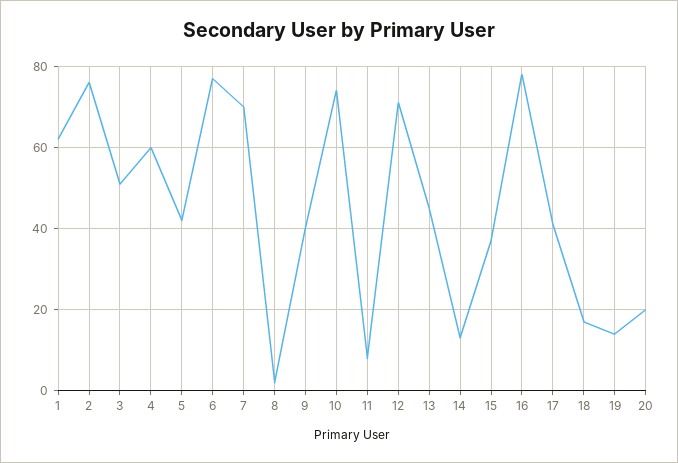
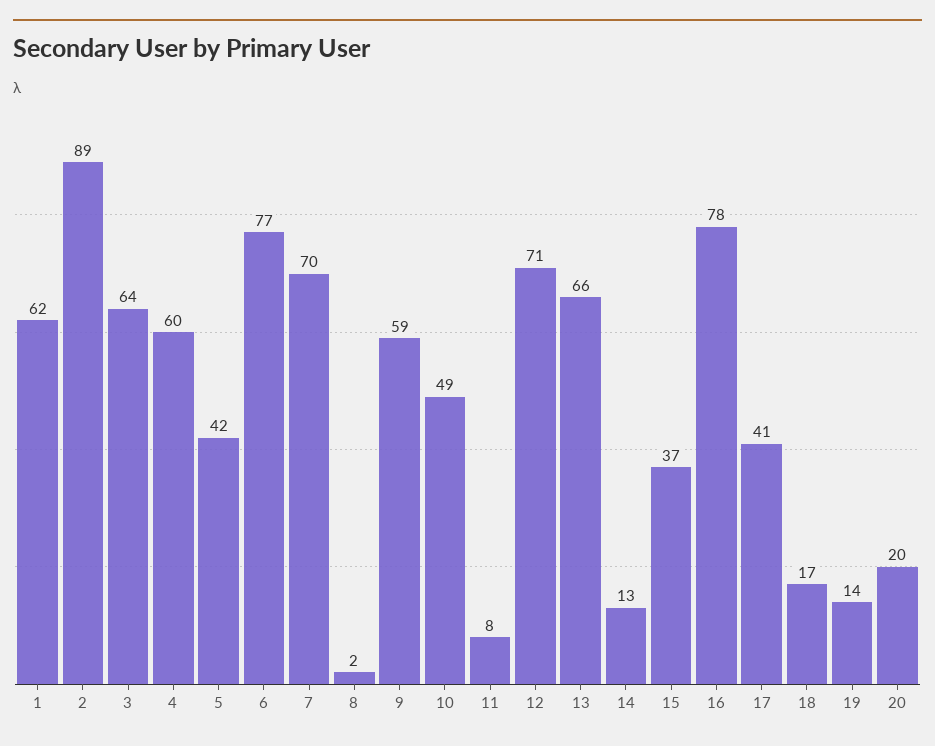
2: 75 -> 89
3: 50 -> 64
9: 40 -> 59
10: 75 -> 49
13: 45 -> 66

